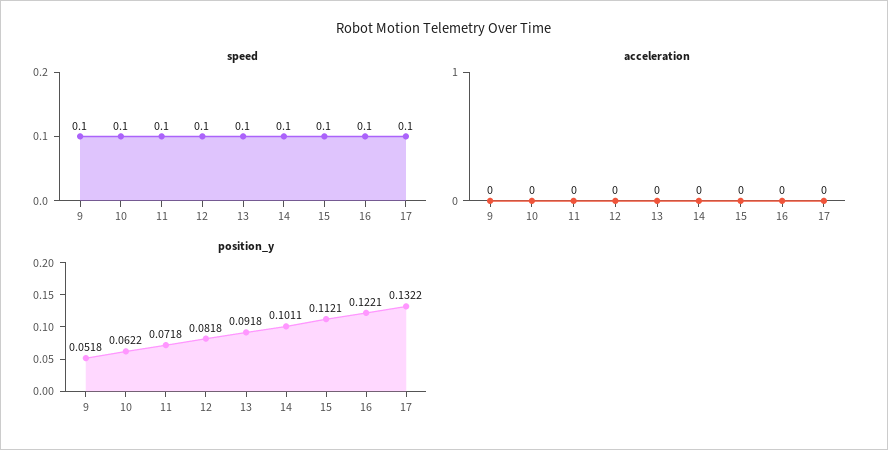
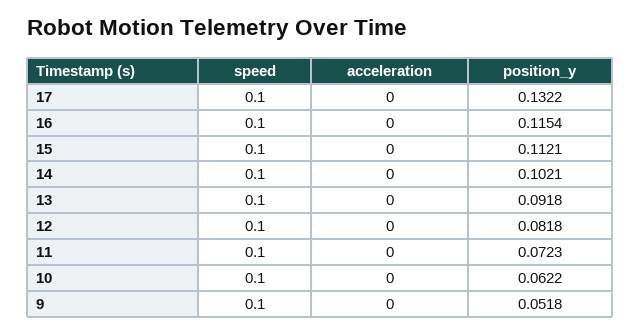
position_y, 11: 0.0718 -> 0.0723
position_y, 14: 0.1011 -> 0.1021
position_y, 16: 0.1221 -> 0.1154

